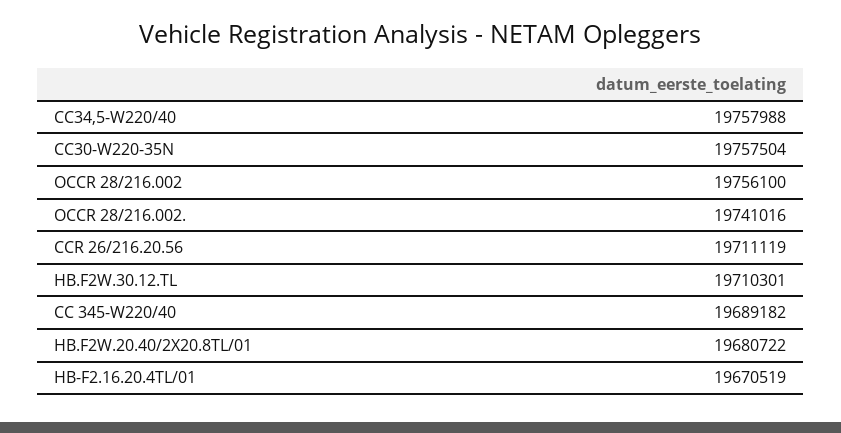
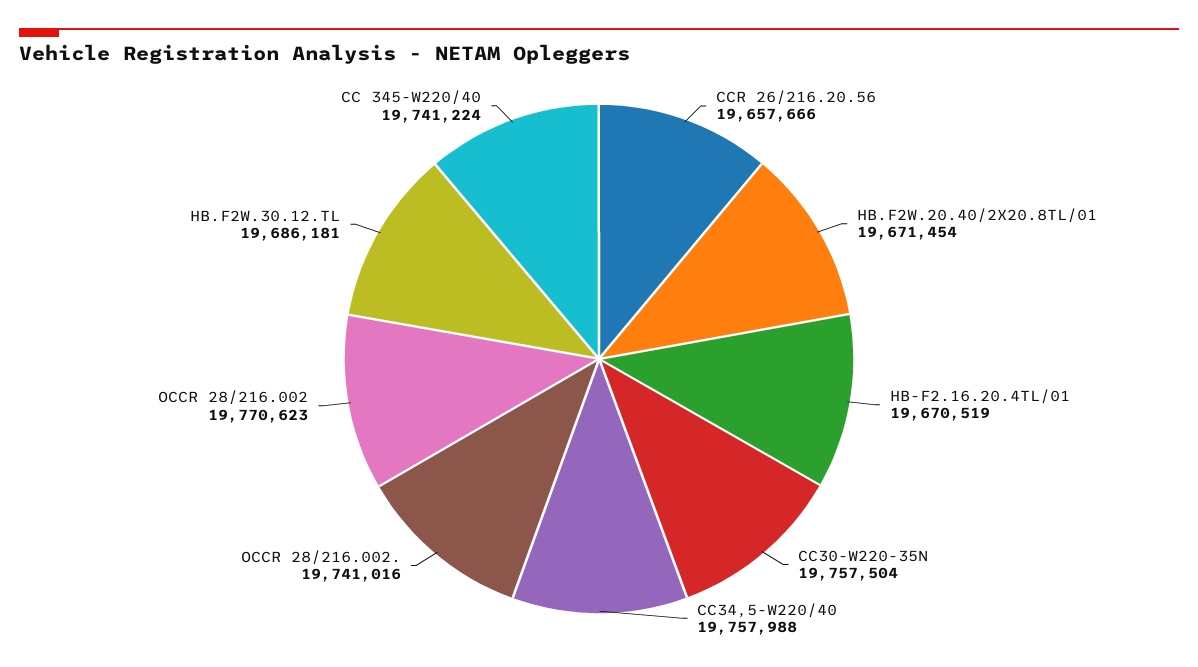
OCCR 28/216.002: 19756100 -> 19770623
CCR 26/216.20.56: 19711119 -> 19657666
HB.F2W.30.12.TL: 19710301 -> 19686181
CC 345-W220/40: 19689182 -> 19741224
HB.F2W.20.40/2X20.8TL/01: 19680722 -> 19671454

